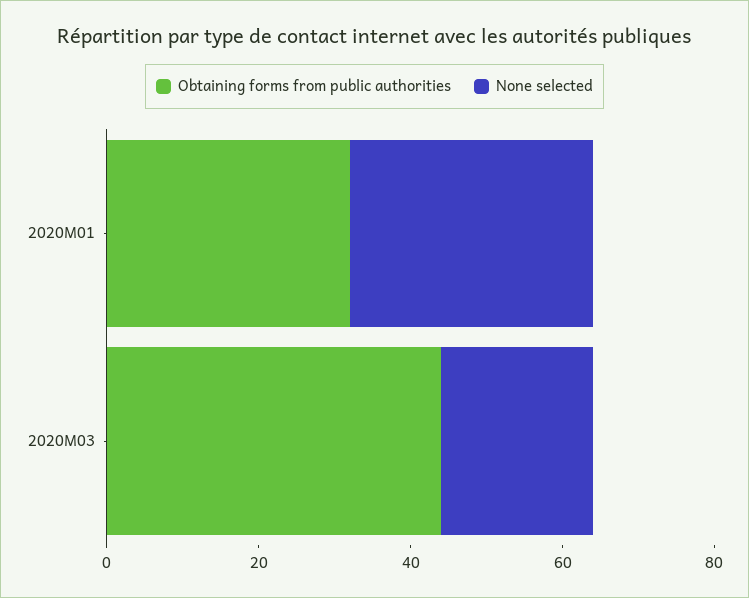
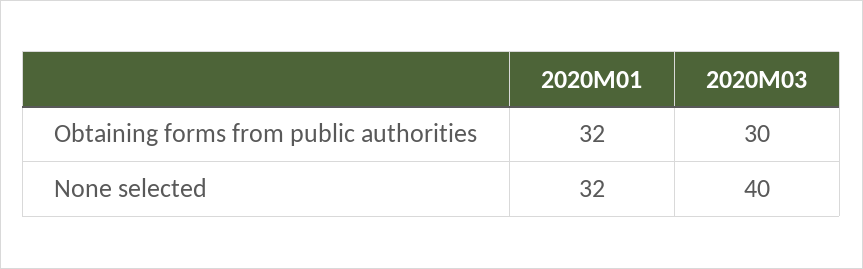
Obtaining forms from public authorities, 2020M03: 45 -> 30
None selected, 2020M03: 20 -> 40

